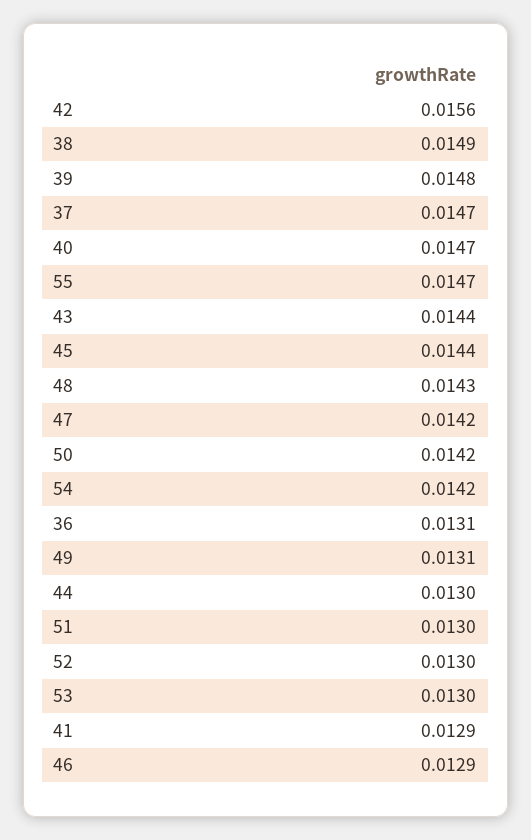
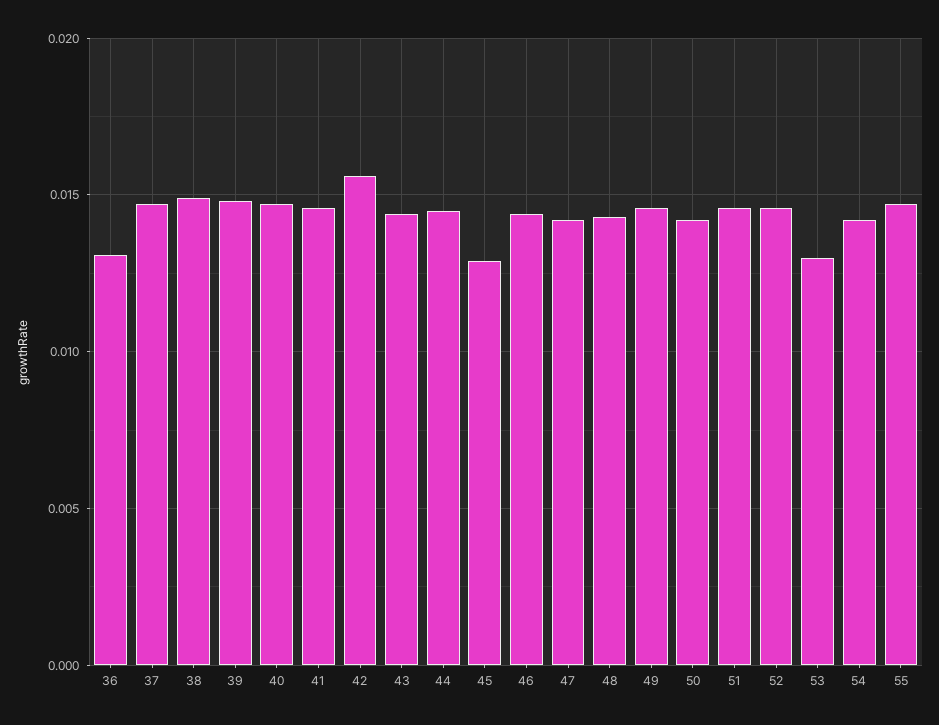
45: 0.0144 -> 0.013
49: 0.0131 -> 0.0145
44: 0.013 -> 0.0145
51: 0.013 -> 0.0145
52: 0.013 -> 0.0145
41: 0.0129 -> 0.0145
46: 0.0129 -> 0.0145

